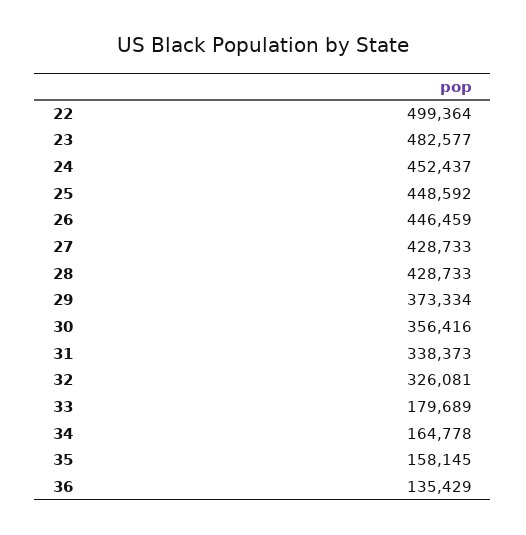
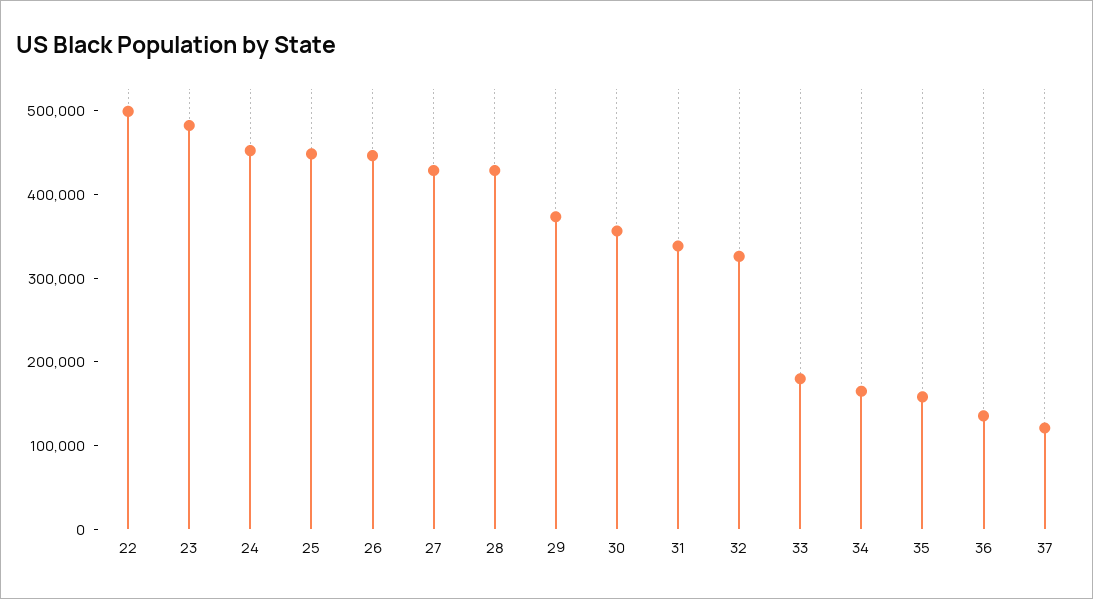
37: none -> 120000

